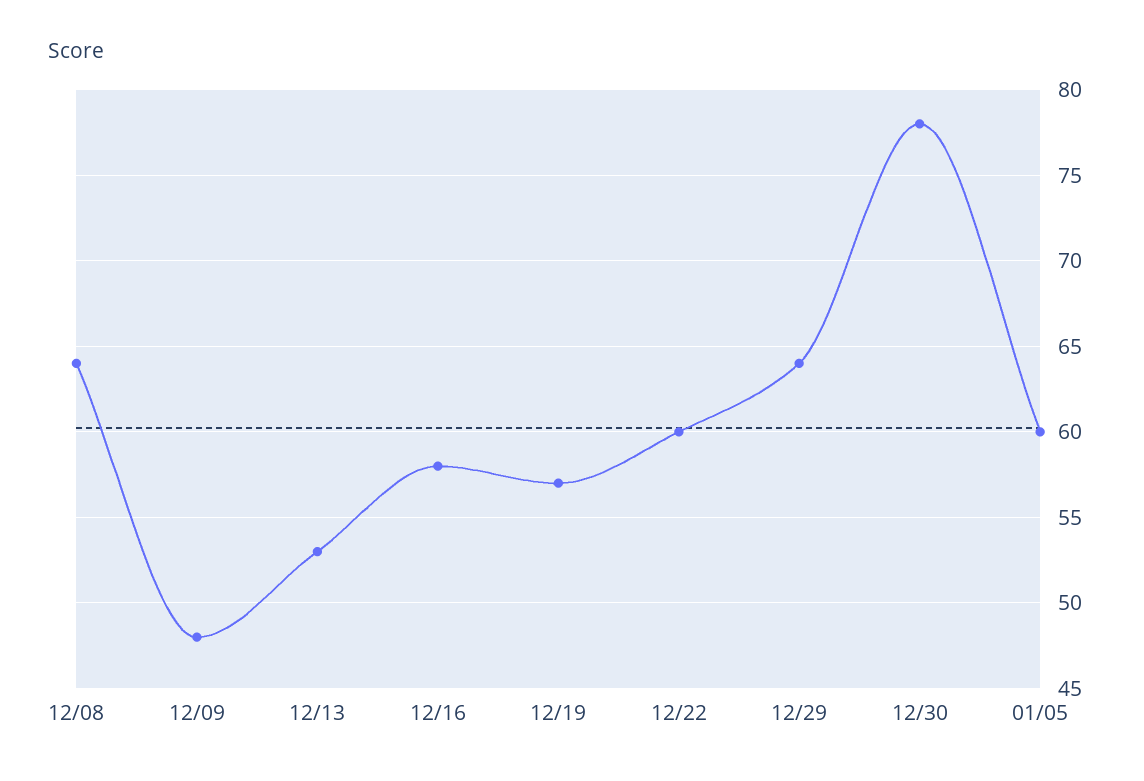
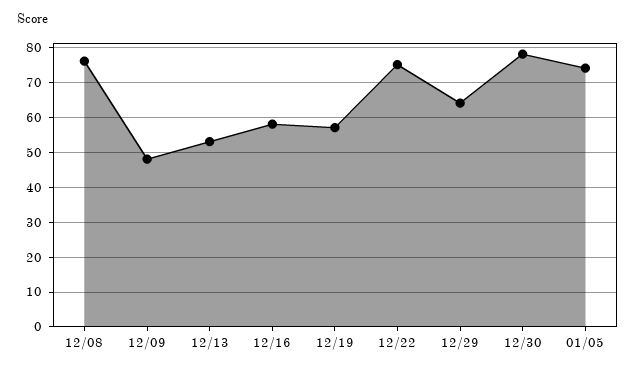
12/08: 64 -> 75
12/22: 60 -> 75
01/05: 60 -> 75

